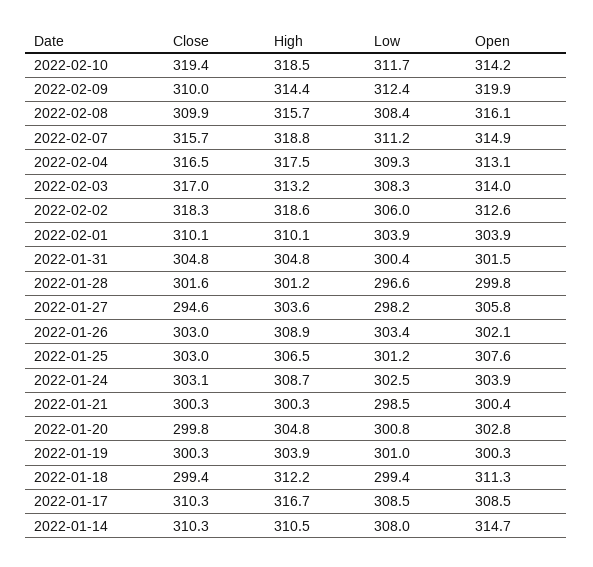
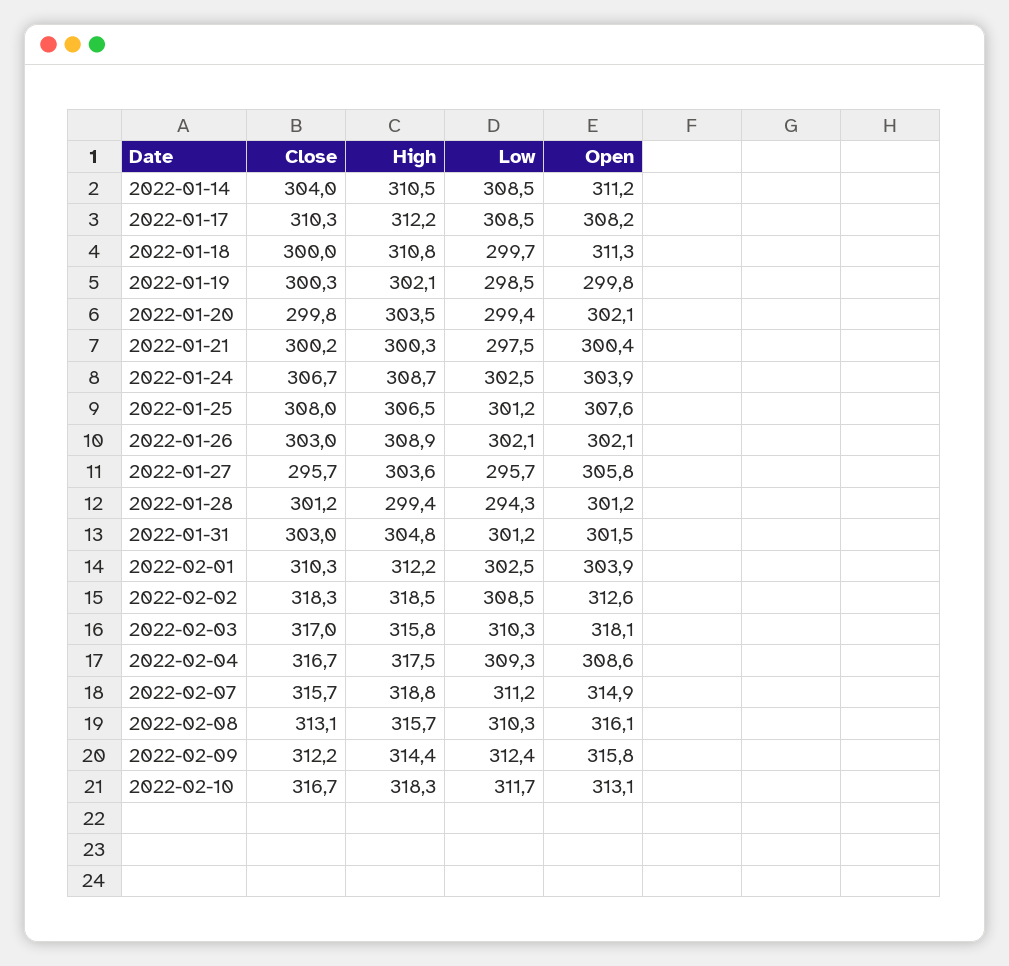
Close, 2022-02-10: 319.4 -> 316.7
High, 2022-02-10: 318.5 -> 318.3
Open, 2022-02-10: 314.2 -> 313.1
Close, 2022-02-09: 310 -> 312.2
Open, 2022-02-09: 319.9 -> 315.8
Close, 2022-02-08: 309.9 -> 313.1
Low, 2022-02-08: 308.4 -> 310.3
Close, 2022-02-04: 316.5 -> 316.7
Open, 2022-02-04: 313.1 -> 308.6
High, 2022-02-03: 313.2 -> 315.8
Low, 2022-02-03: 308.3 -> 310.3
Open, 2022-02-03: 314 -> 318.1
High, 2022-02-02: 318.6 -> 318.5
Low, 2022-02-02: 306 -> 308.5
Close, 2022-02-01: 310.1 -> 310.3
High, 2022-02-01: 310.1 -> 312.2
Low, 2022-02-01: 303.9 -> 302.5
Close, 2022-01-31: 304.8 -> 303
Low, 2022-01-31: 300.4 -> 301.2
Close, 2022-01-28: 301.6 -> 301.2
High, 2022-01-28: 301.2 -> 299.4
Low, 2022-01-28: 296.6 -> 294.3
Open, 2022-01-28: 299.8 -> 301.2
Close, 2022-01-27: 294.6 -> 295.7
Low, 2022-01-27: 298.2 -> 295.7
Low, 2022-01-26: 303.4 -> 302.1
Close, 2022-01-25: 303 -> 308
Close, 2022-01-24: 303.1 -> 306.7
Close, 2022-01-21: 300.3 -> 300.2
Low, 2022-01-21: 298.5 -> 297.5
High, 2022-01-20: 304.8 -> 303.5
Low, 2022-01-20: 300.8 -> 299.4
Open, 2022-01-20: 302.8 -> 302.1
High, 2022-01-19: 303.9 -> 302.1
Low, 2022-01-19: 301 -> 298.5
Open, 2022-01-19: 300.3 -> 299.8
Close, 2022-01-18: 299.4 -> 300
High, 2022-01-18: 312.2 -> 310.8
Low, 2022-01-18: 299.4 -> 299.7
High, 2022-01-17: 316.7 -> 312.2
Open, 2022-01-17: 308.5 -> 308.2
Close, 2022-01-14: 310.3 -> 304
Low, 2022-01-14: 308 -> 308.5
Open, 2022-01-14: 314.7 -> 311.2

